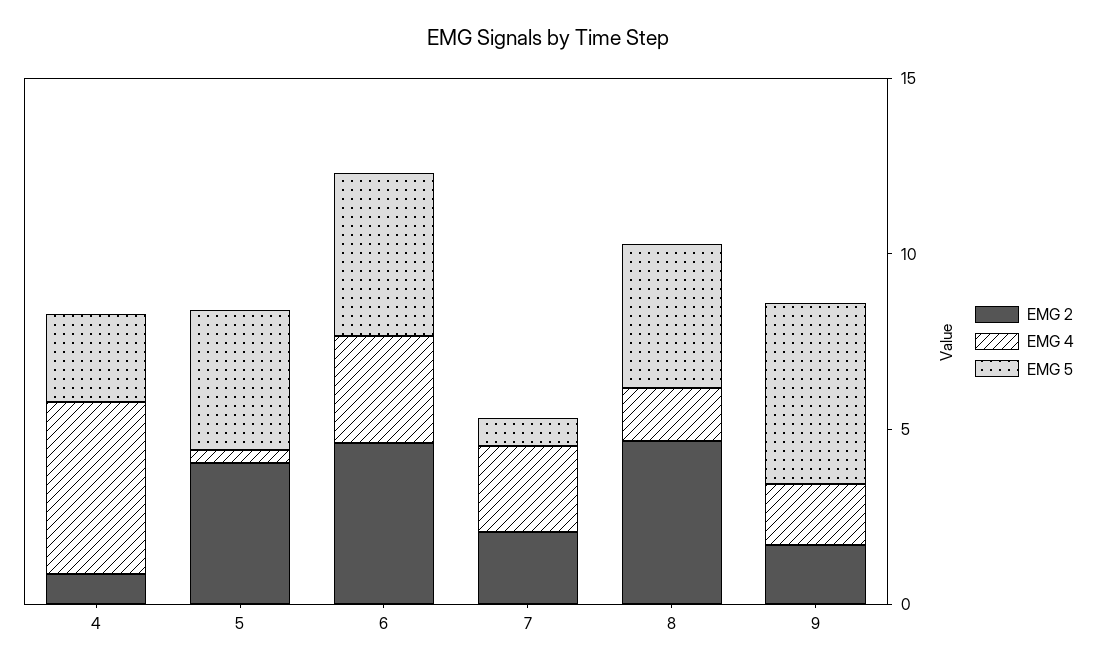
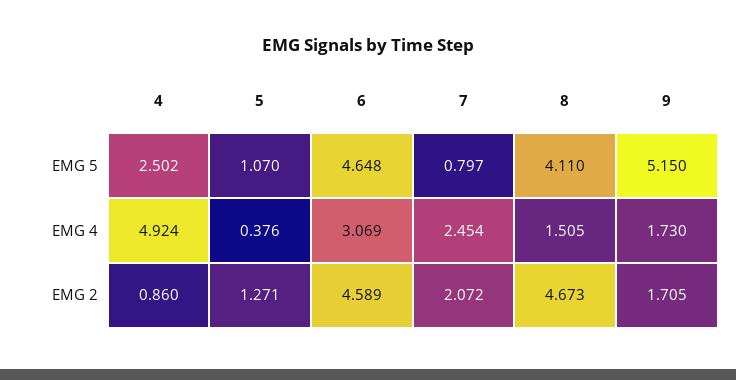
EMG 2, 5: 4 -> 1.271
EMG 5, 5: 4 -> 1.07

